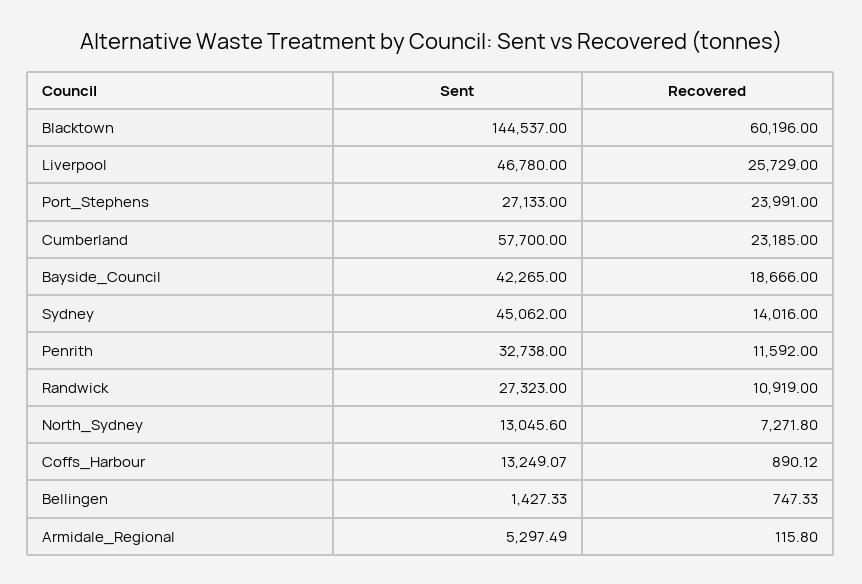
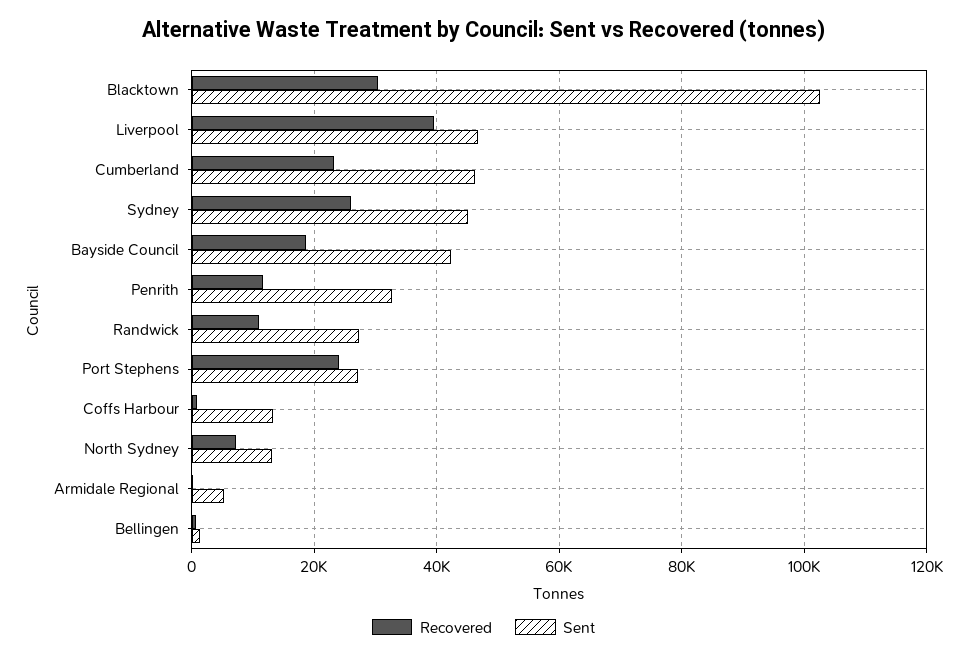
Sent, Blacktown: 144537 -> 102000
Recovered, Blacktown: 60196 -> 30000
Recovered, Liverpool: 25729 -> 40000
Sent, Cumberland: 57700 -> 46000
Recovered, Sydney: 14016 -> 26000

